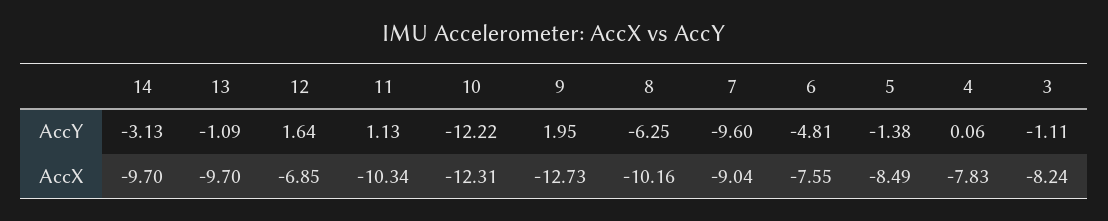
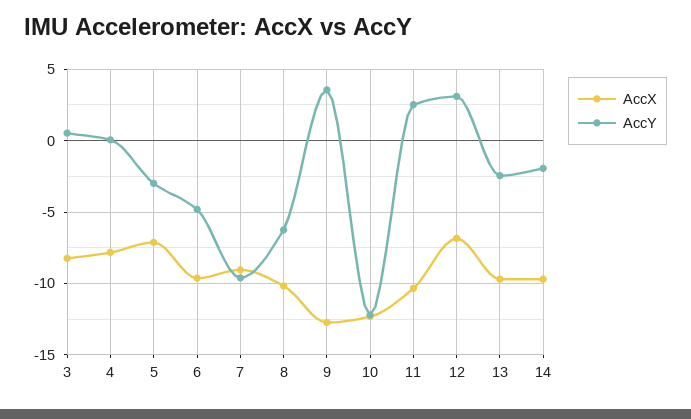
AccY, 14: -3.13 -> -2
AccY, 13: -1.09 -> -2.5
AccY, 12: 1.64 -> 3
AccY, 11: 1.13 -> 2.5
AccY, 9: 1.95 -> 3.5
AccY, 5: -1.38 -> -3
AccY, 3: -1.11 -> 0.5
AccX, 6: -7.55 -> -9.5
AccX, 5: -8.49 -> -7

